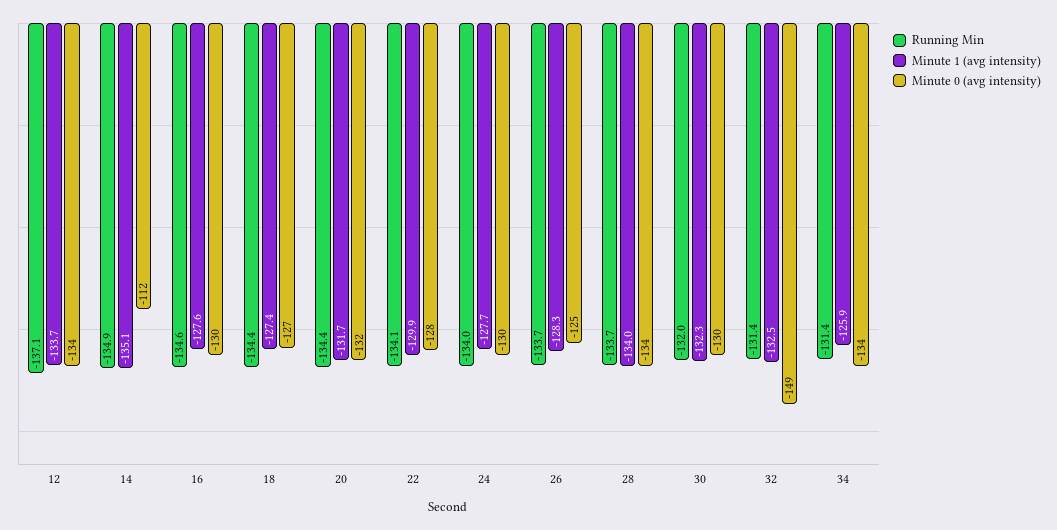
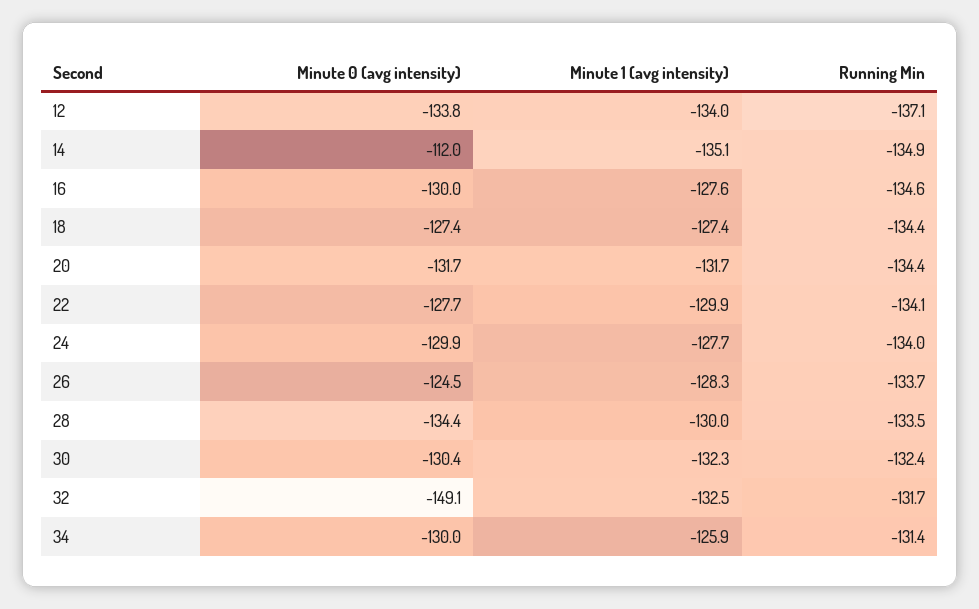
Minute 1 (avg intensity), 12: -133.7 -> -134
Running Min, 28: -133.7 -> -133.5
Minute 1 (avg intensity), 28: -134 -> -130
Running Min, 30: -132 -> -132.4
Running Min, 32: -131.4 -> -131.7
Minute 0 (avg intensity), 34: -134 -> -130

